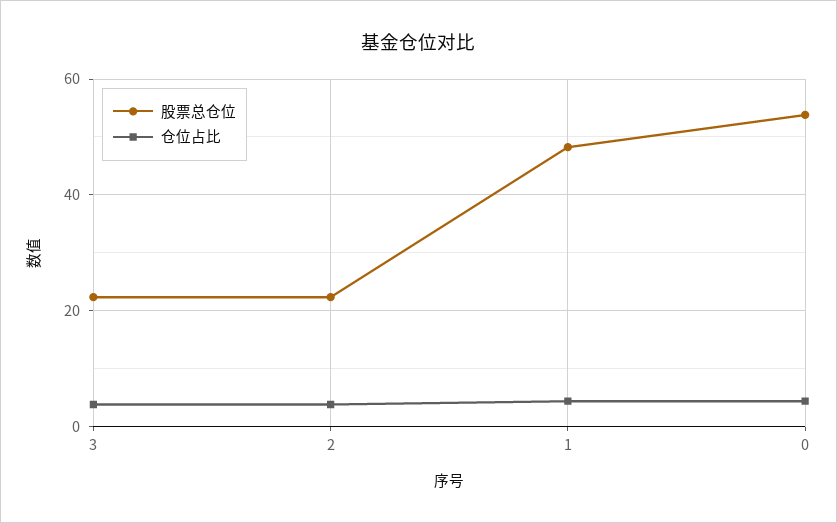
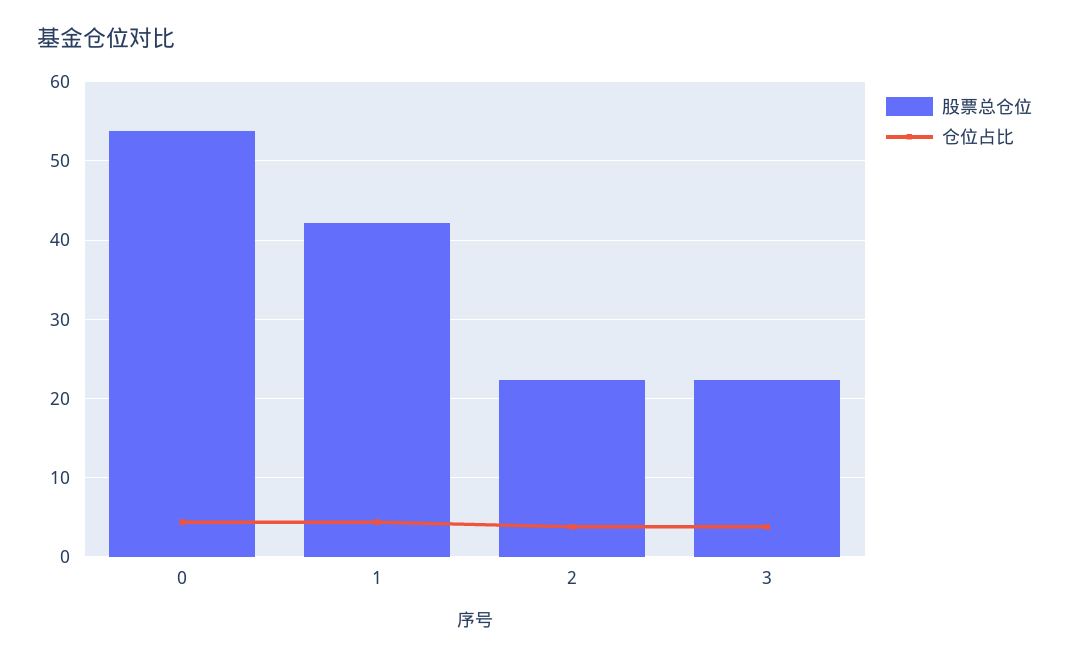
股票总仓位, 1: 48 -> 42

